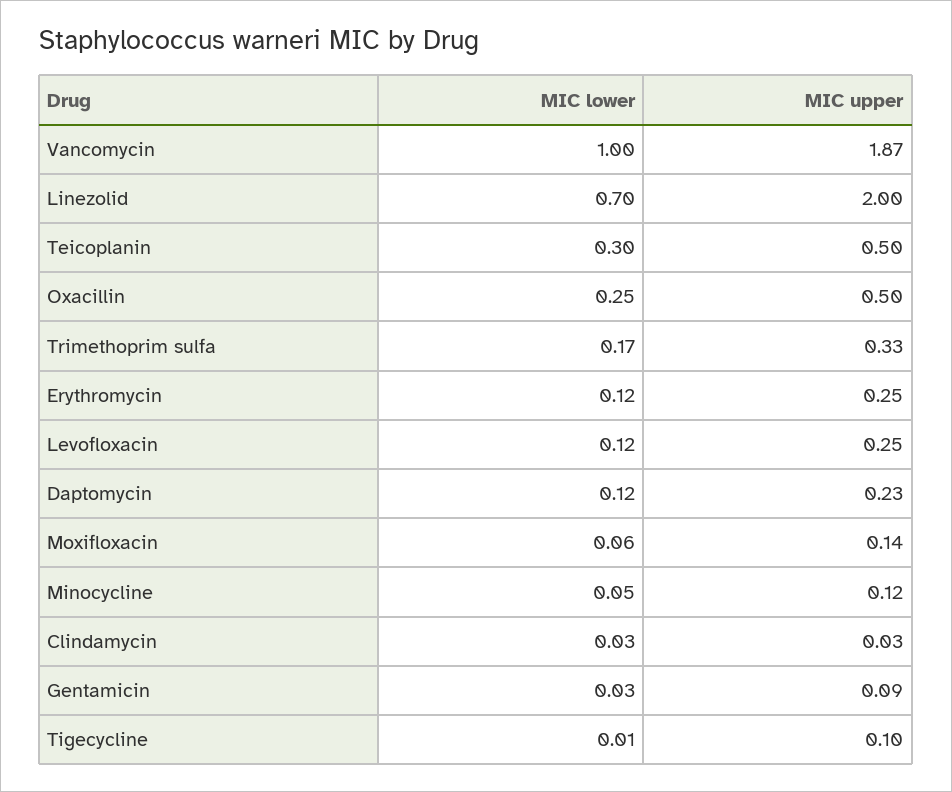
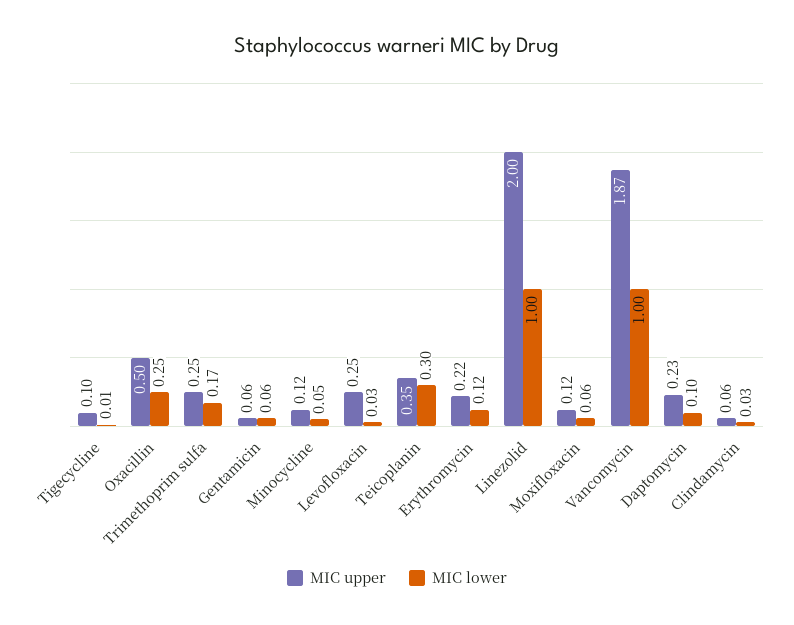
MIC lower, Linezolid: 0.7 -> 1
MIC upper, Teicoplanin: 0.5 -> 0.35
MIC upper, Trimethoprim sulfa: 0.33 -> 0.25
MIC upper, Erythromycin: 0.25 -> 0.22
MIC lower, Levofloxacin: 0.12 -> 0.03
MIC lower, Daptomycin: 0.12 -> 0.1
MIC upper, Moxifloxacin: 0.14 -> 0.12
MIC upper, Clindamycin: 0.03 -> 0.06
MIC lower, Gentamicin: 0.03 -> 0.06
MIC upper, Gentamicin: 0.09 -> 0.06

